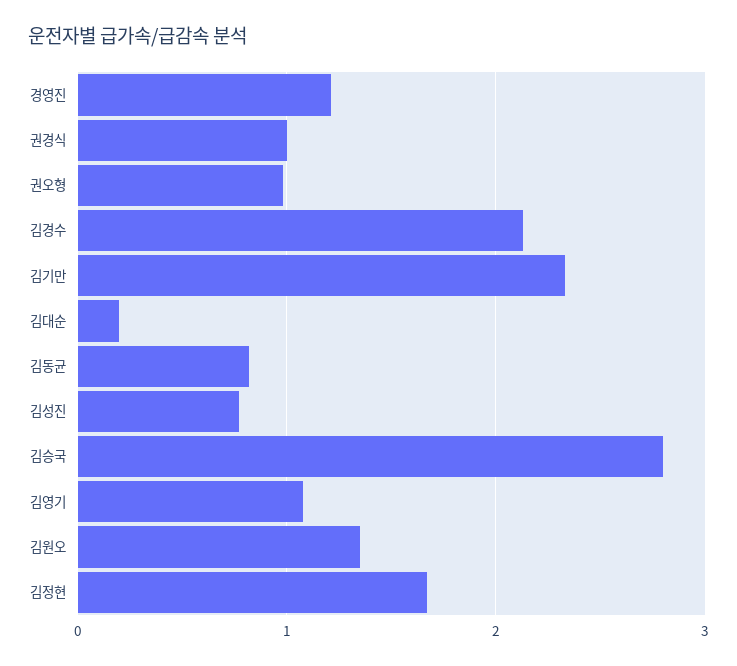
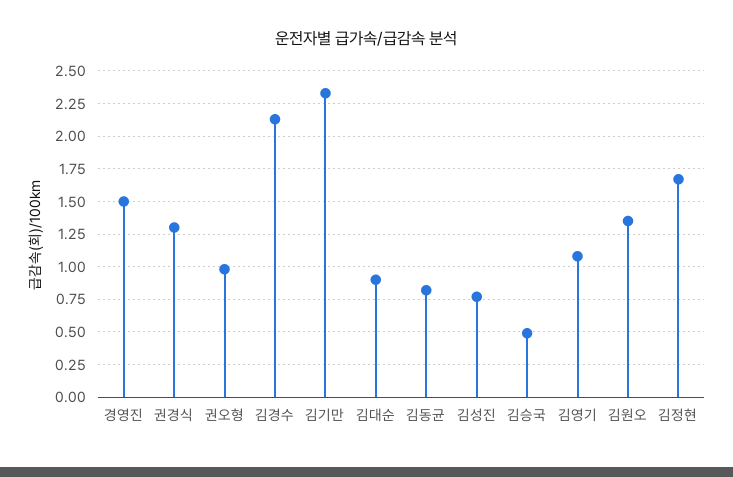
경영진: 1.2 -> 1.5
권경식: 1 -> 1.3
김대순: 0.2 -> 0.9
김승국: 2.8 -> 0.5

